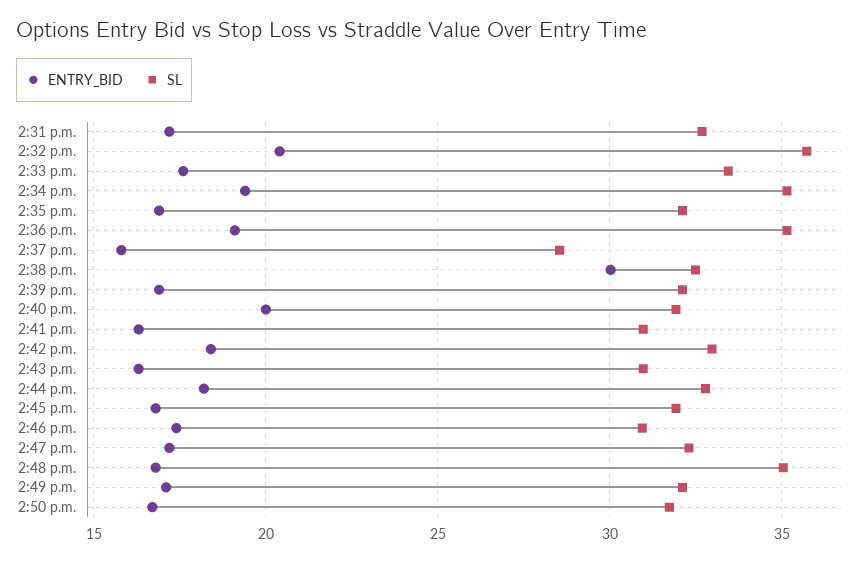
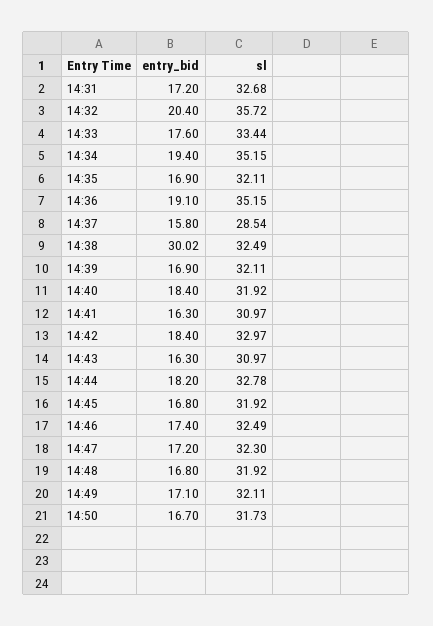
ENTRY_BID, 2:40 p.m.: 20 -> 18.4
SL, 2:46 p.m.: 31 -> 32.49
SL, 2:48 p.m.: 35 -> 31.92

